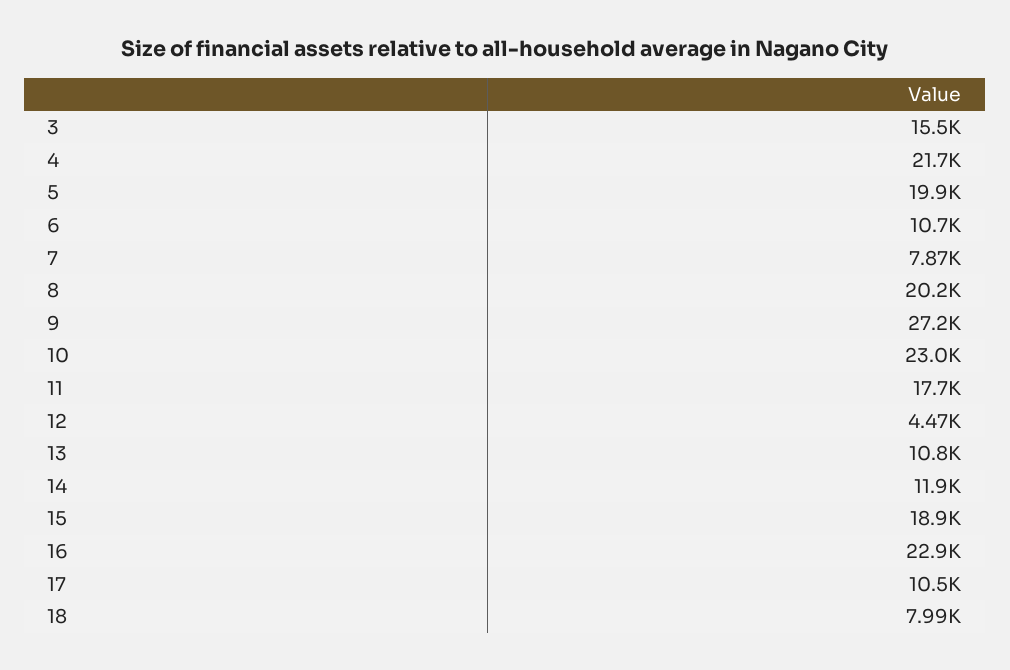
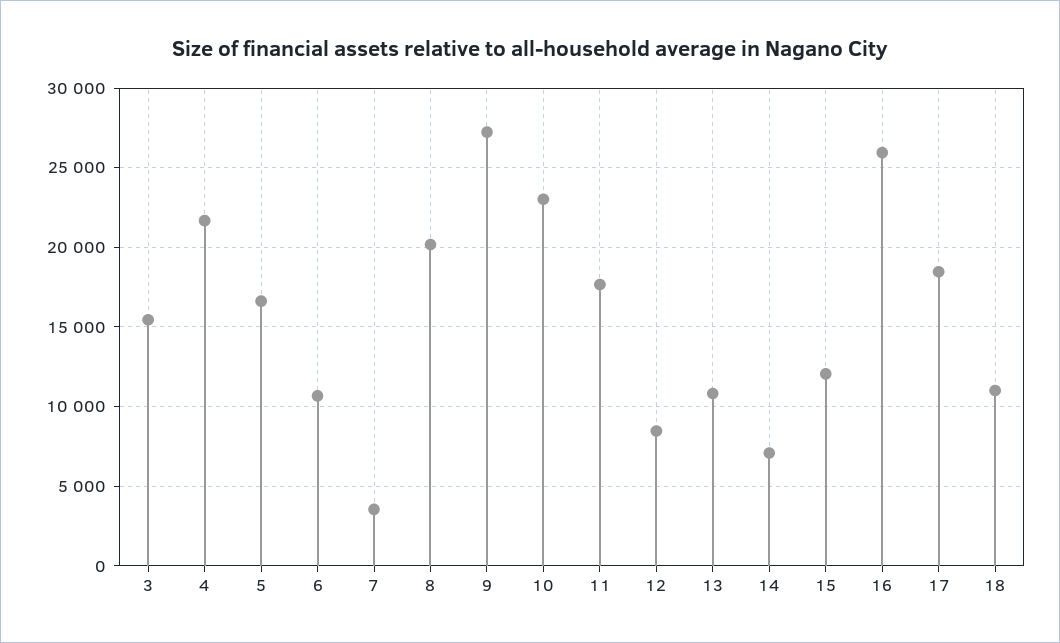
5: 19900 -> 16500
7: 7870 -> 3500
12: 4470 -> 8500
14: 11900 -> 7000
15: 18900 -> 12000
16: 22900 -> 26000
17: 10500 -> 18500
18: 7990 -> 11000

